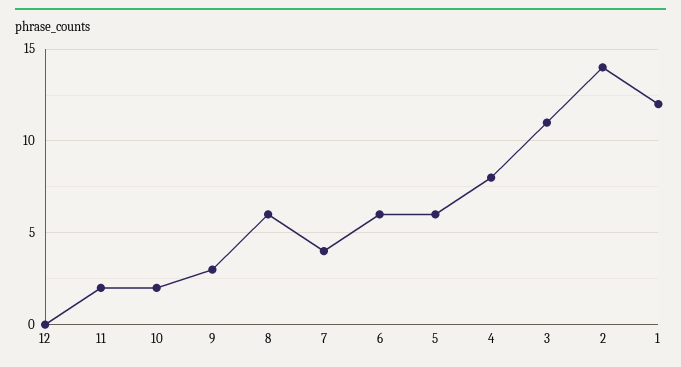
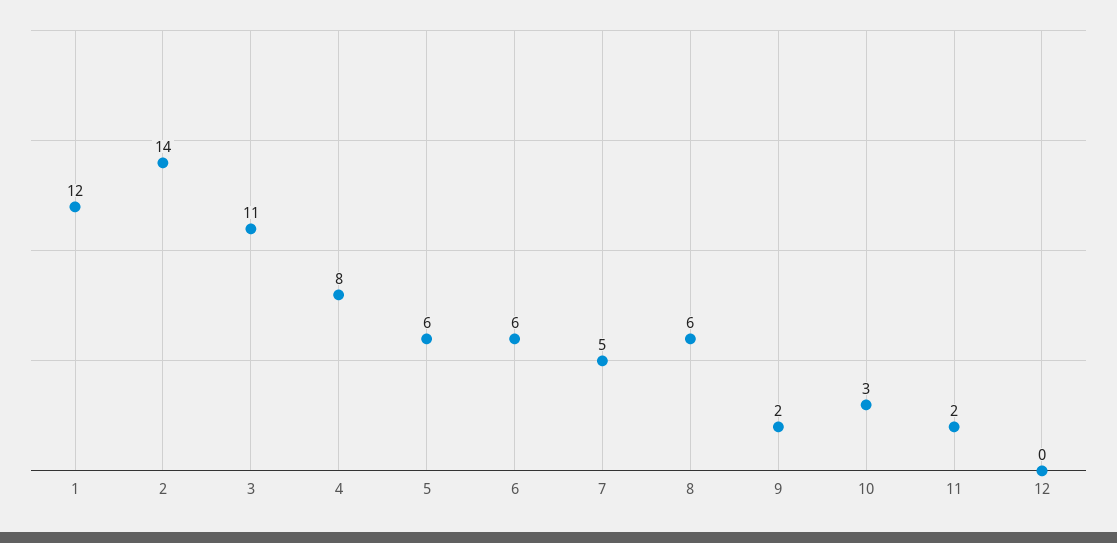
10: 2 -> 3
9: 3 -> 2
7: 4 -> 5

